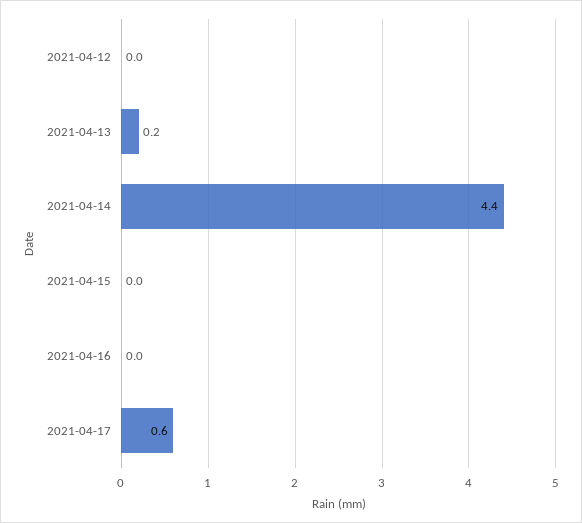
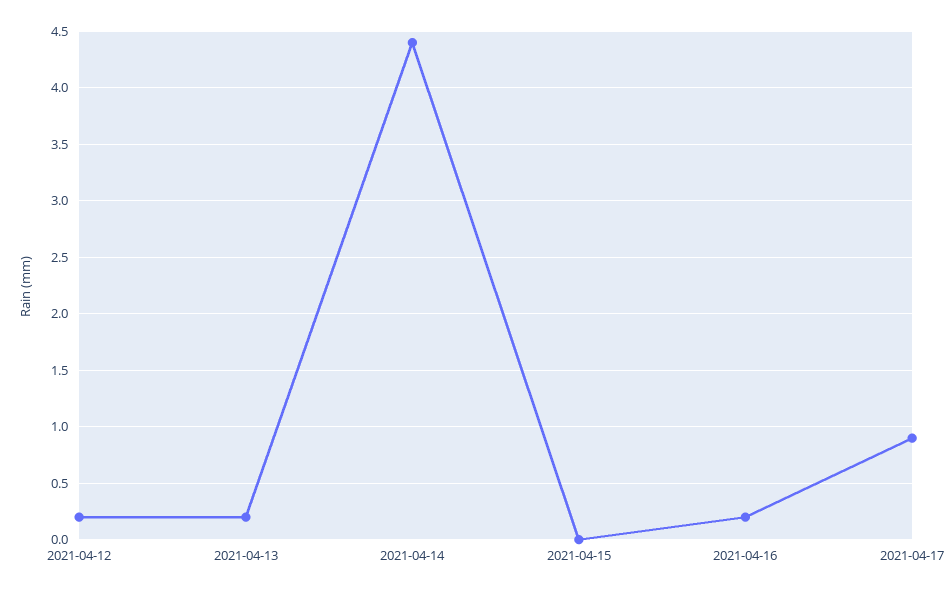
2021-04-12: 0 -> 0.2
2021-04-16: 0 -> 0.2
2021-04-17: 0.6 -> 0.9

